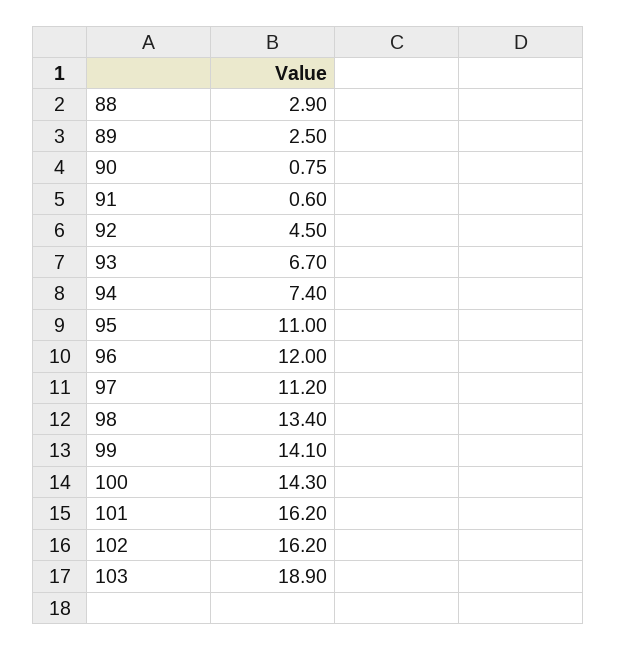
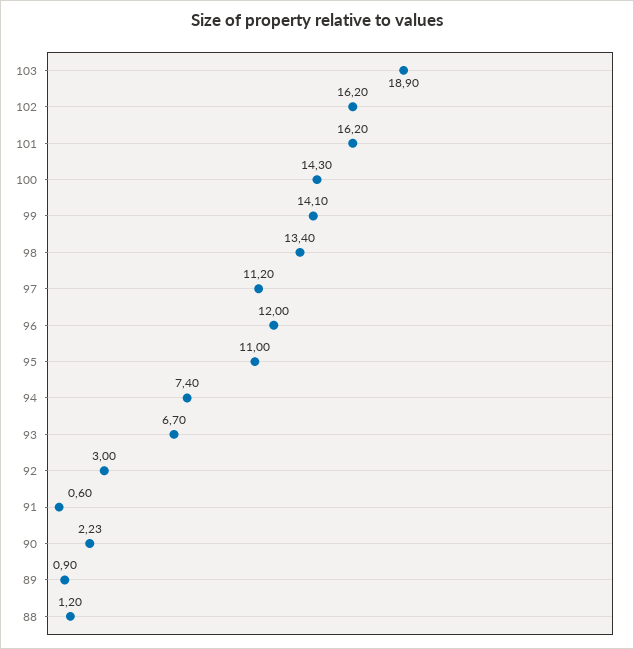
88: 2.9 -> 1.2
89: 2.5 -> 0.9
90: 0.75 -> 2.23
92: 4.5 -> 3

